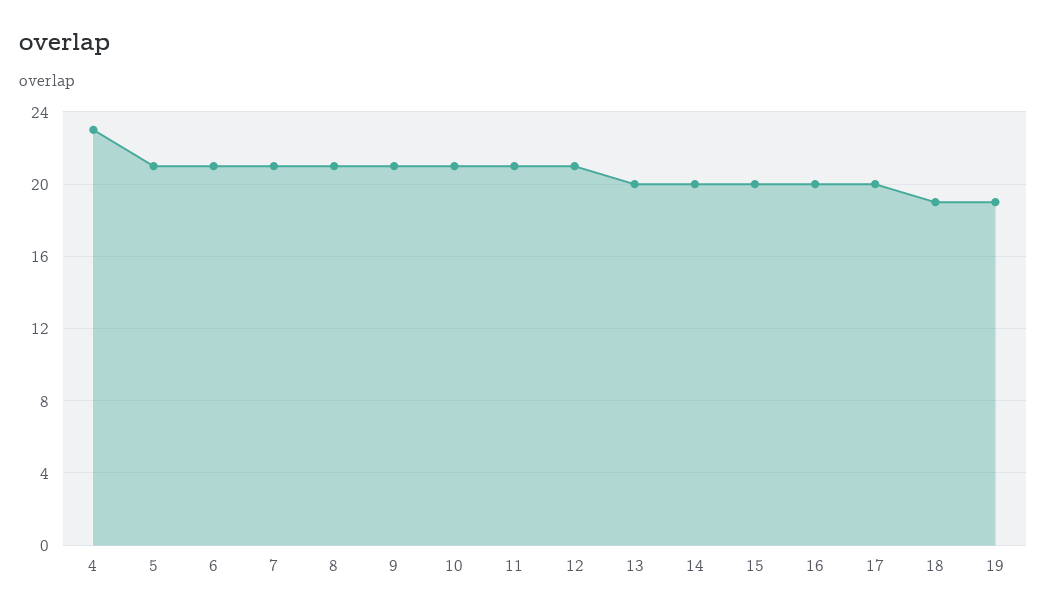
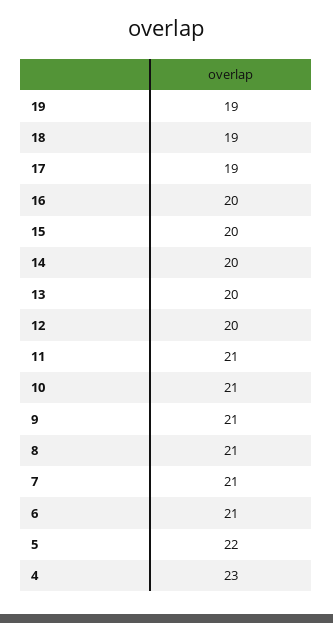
5: 21 -> 22
12: 21 -> 20
17: 20 -> 19

